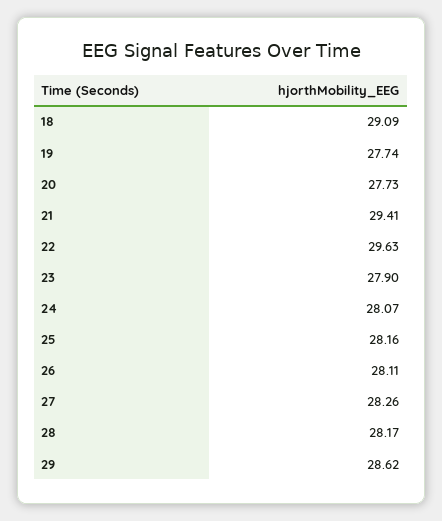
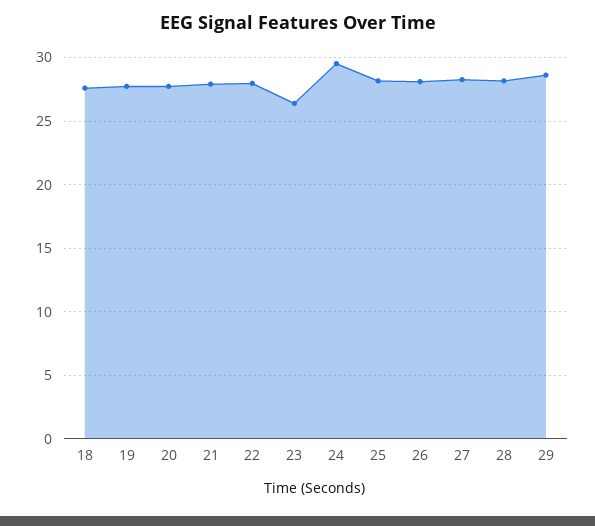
18: 29.09 -> 27.5
21: 29.41 -> 28
22: 29.63 -> 28
23: 27.9 -> 26.5
24: 28.07 -> 29.5

